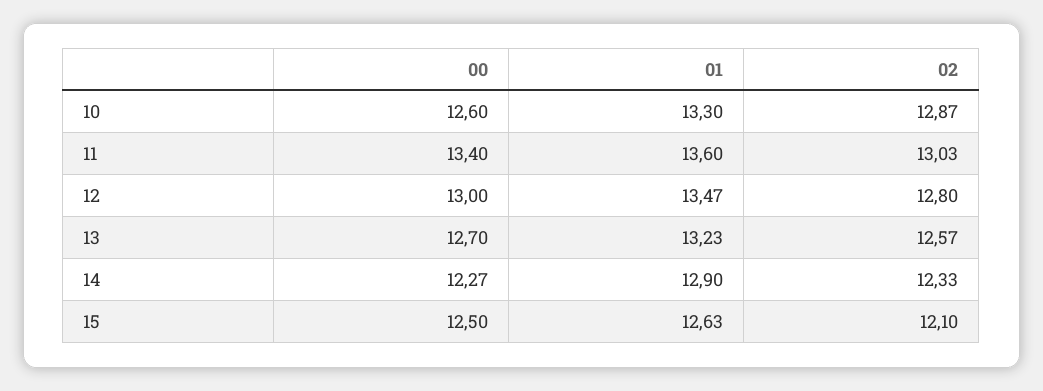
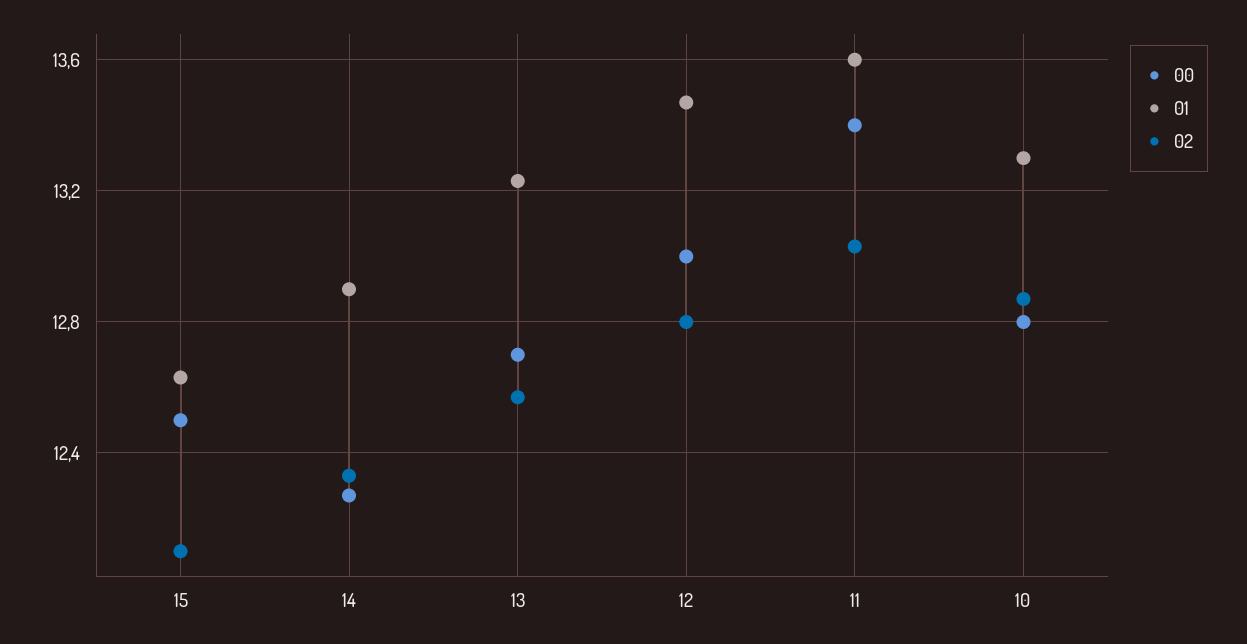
00, 10: 12.6 -> 12.8

